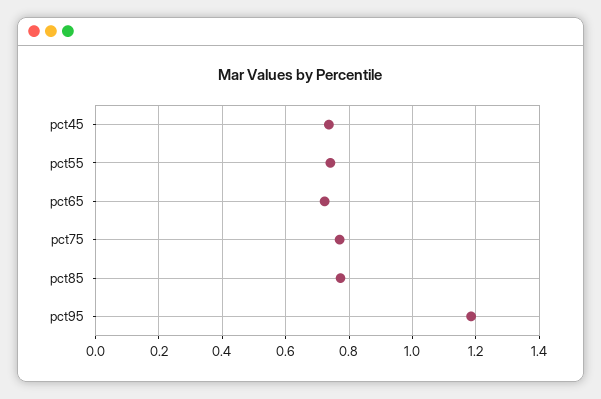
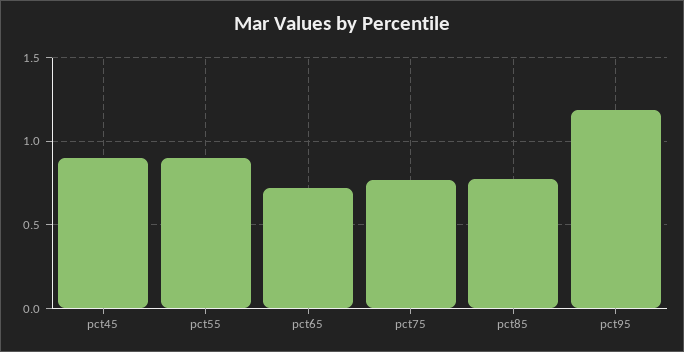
pct45: 0.74 -> 0.9
pct55: 0.74 -> 0.9

